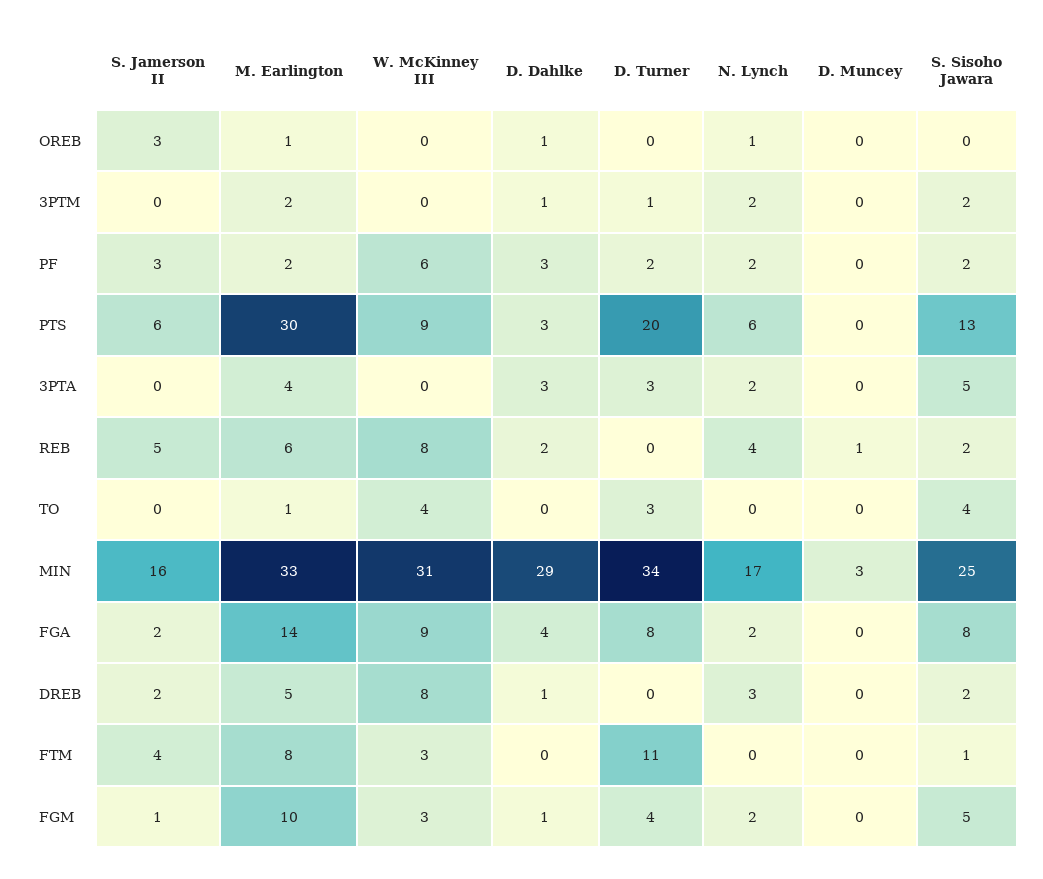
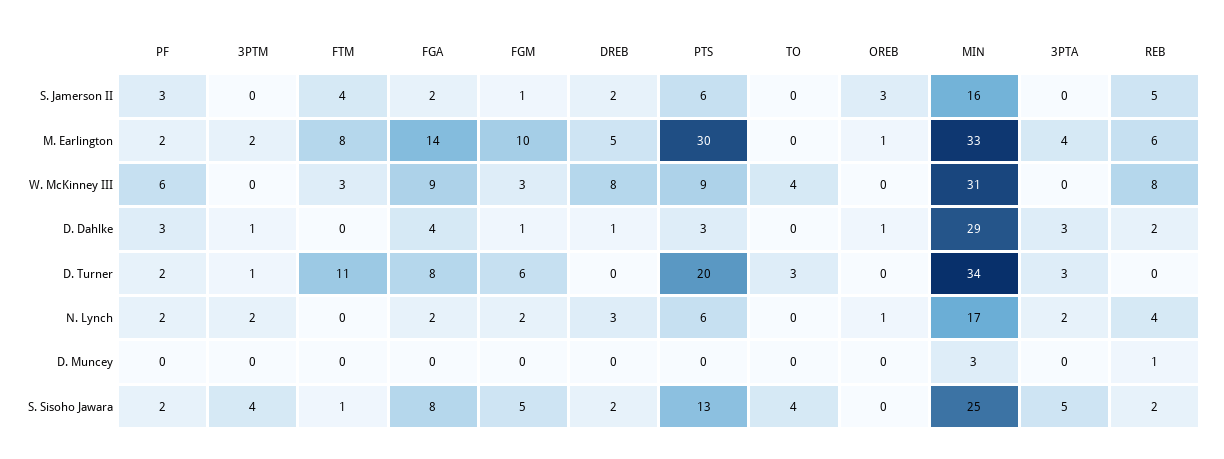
S. Sisoho Jawara, 3PTM: 2 -> 4
M. Earlington, TO: 1 -> 0
D. Turner, FGM: 4 -> 6

